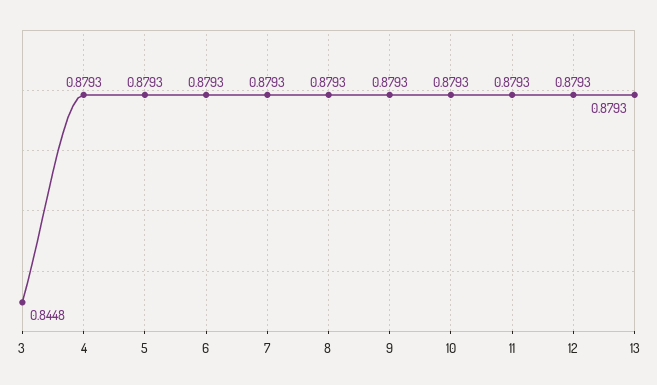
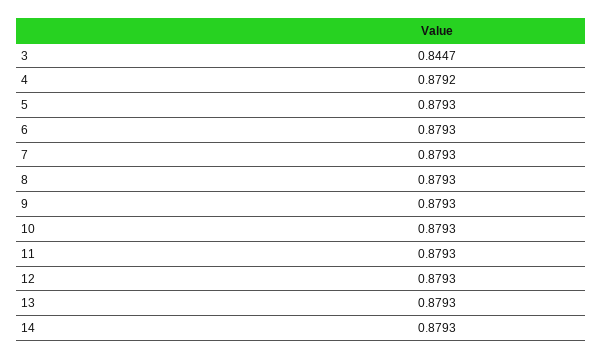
3: 0.8448 -> 0.8447
4: 0.8793 -> 0.8792
14: none -> 0.8793

